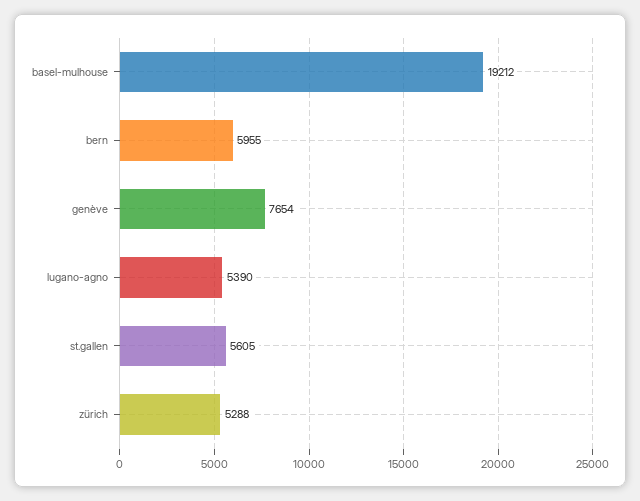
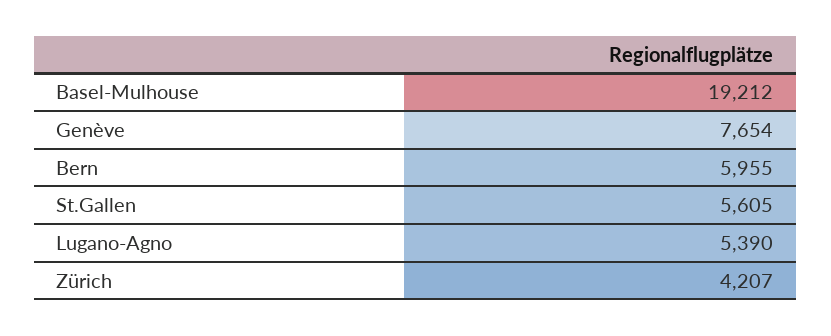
zürich: 5288 -> 4207

